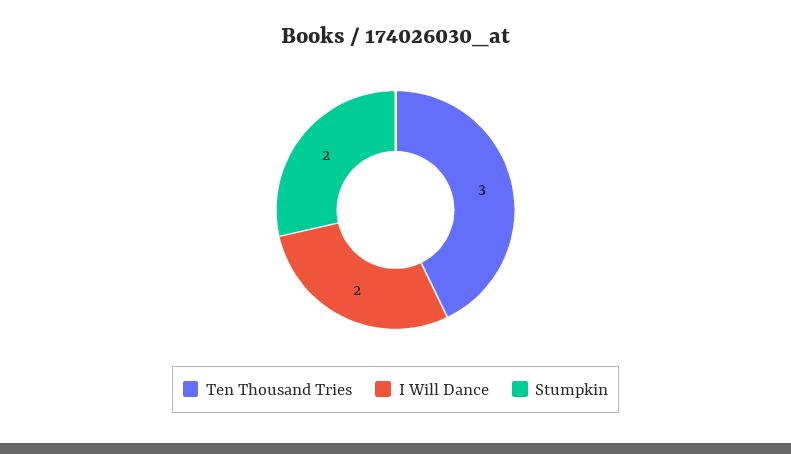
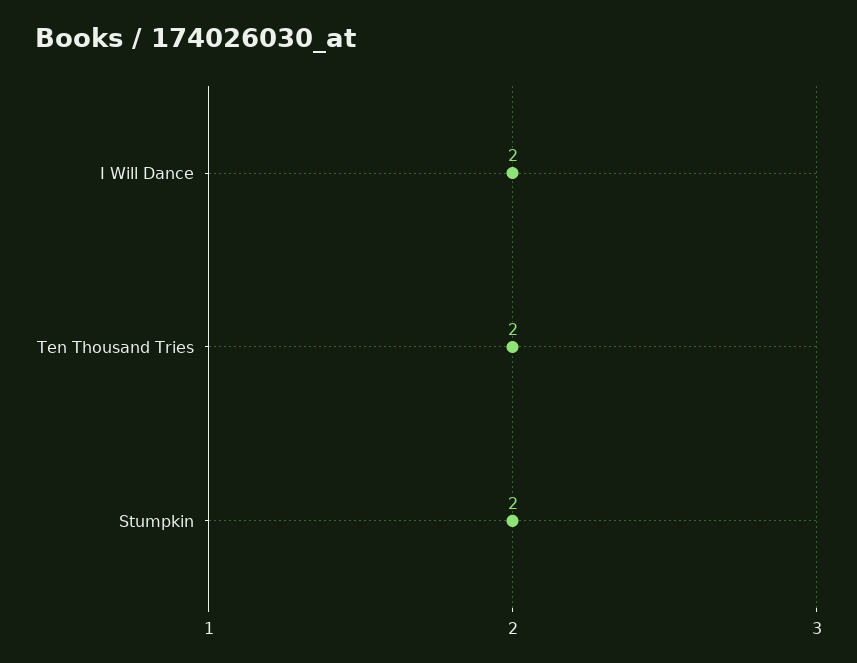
Ten Thousand Tries: 3 -> 2

